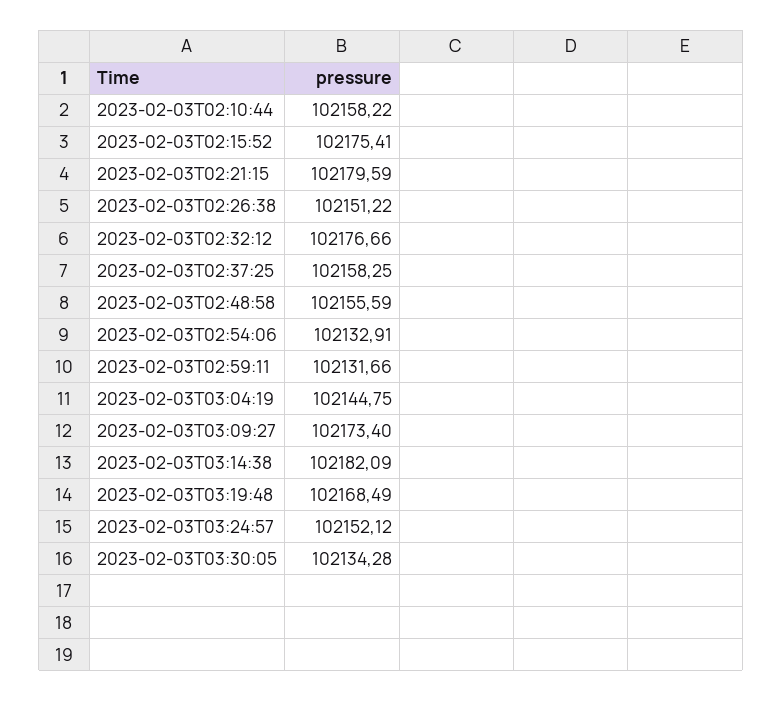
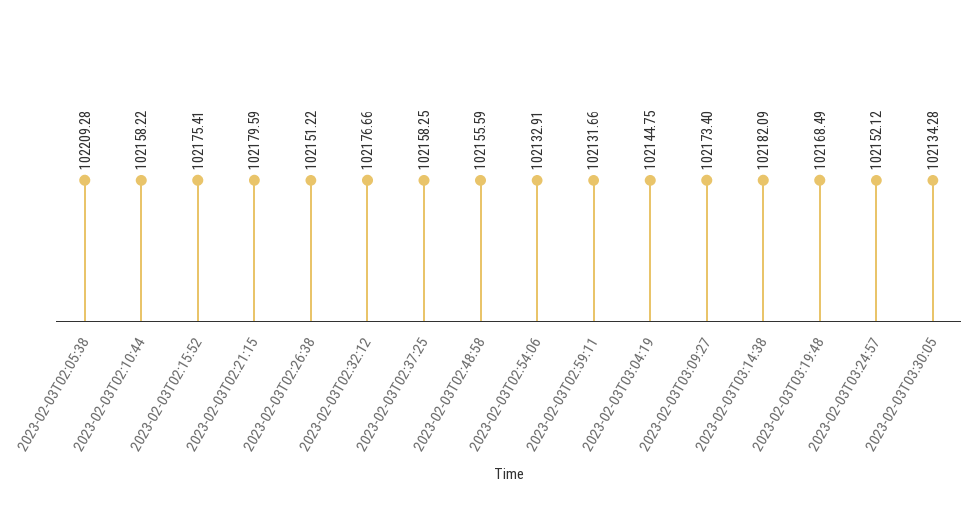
2023-02-03T02:05:38: none -> 102209.28

